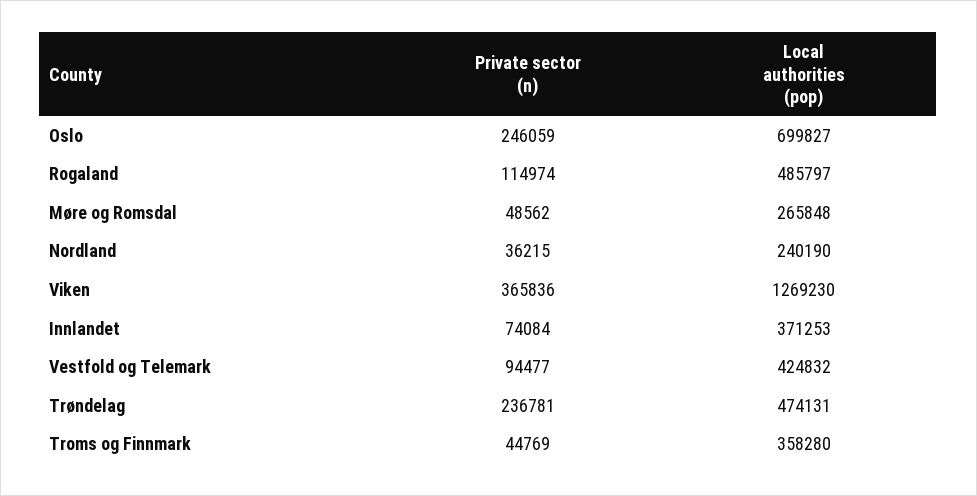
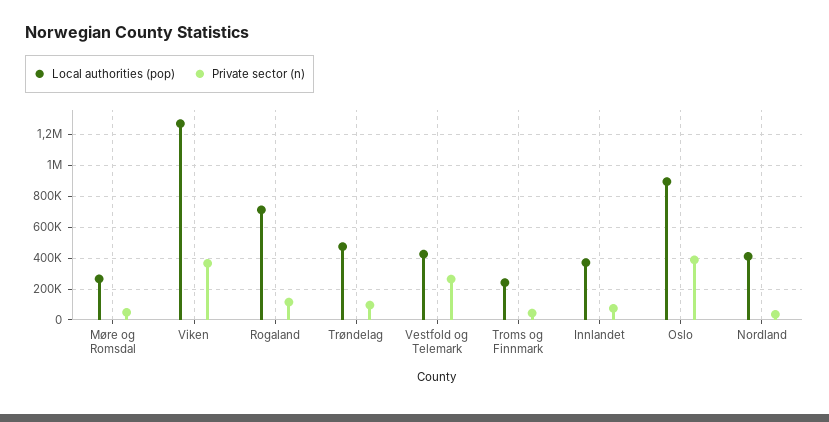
Private sector (n), Oslo: 246059 -> 400000
Local authorities (pop), Oslo: 699827 -> 900000
Local authorities (pop), Rogaland: 485797 -> 700000
Local authorities (pop), Nordland: 240190 -> 400000
Private sector (n), Vestfold og Telemark: 94477 -> 250000
Private sector (n), Trøndelag: 236781 -> 100000
Local authorities (pop), Troms og Finnmark: 358280 -> 250000

